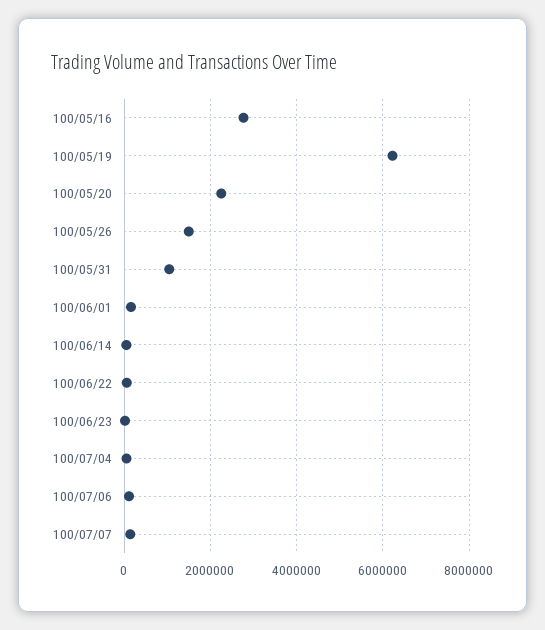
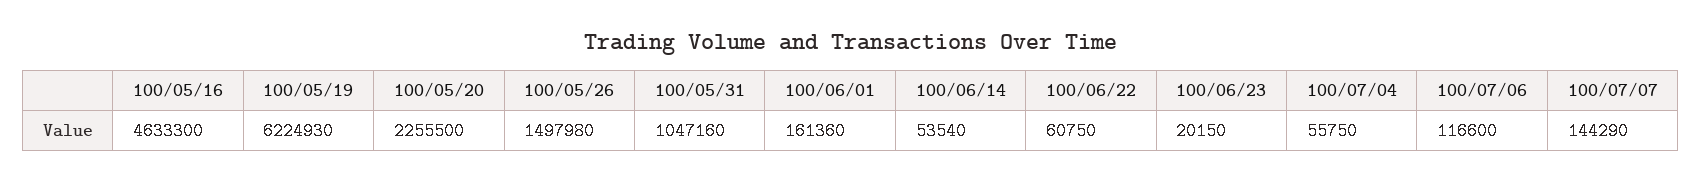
100/05/16: 2800000 -> 4633300

